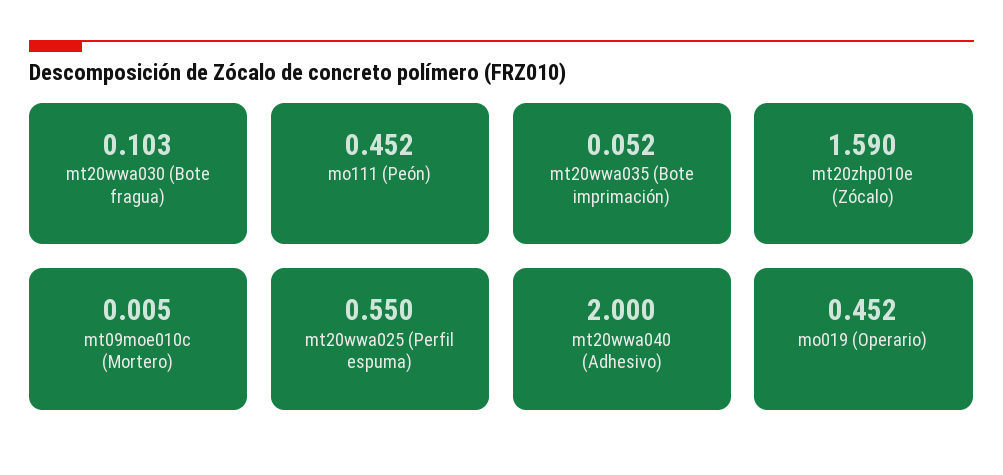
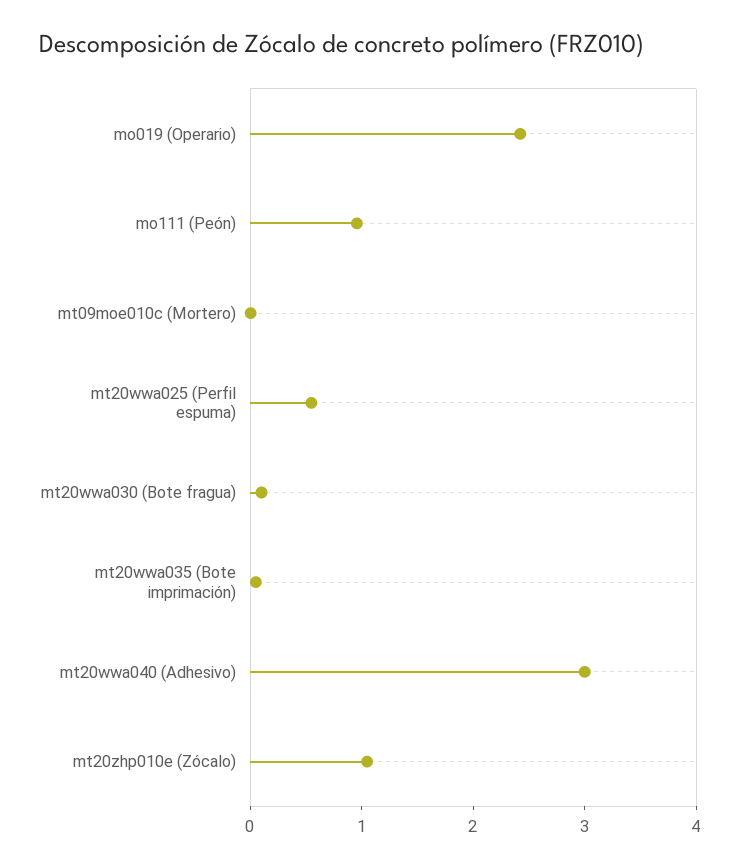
mo111 (Peón): 0.452 -> 1
mt20zhp010e (Zócalo): 1.59 -> 1
mt20wwa040 (Adhesivo): 2 -> 3
mo019 (Operario): 0.452 -> 2.4

